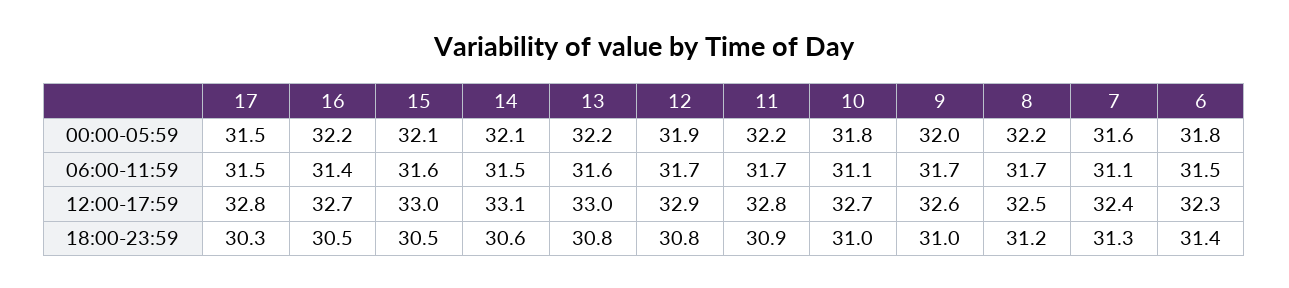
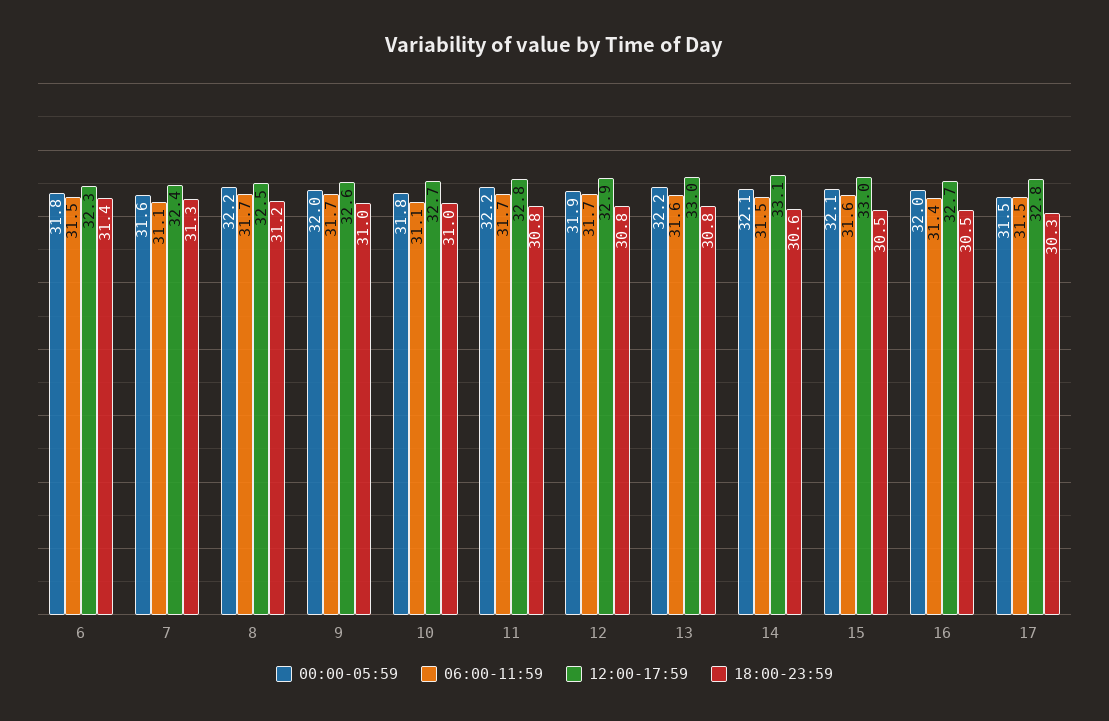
00:00-05:59, 16: 32.2 -> 32
18:00-23:59, 11: 30.9 -> 30.8

